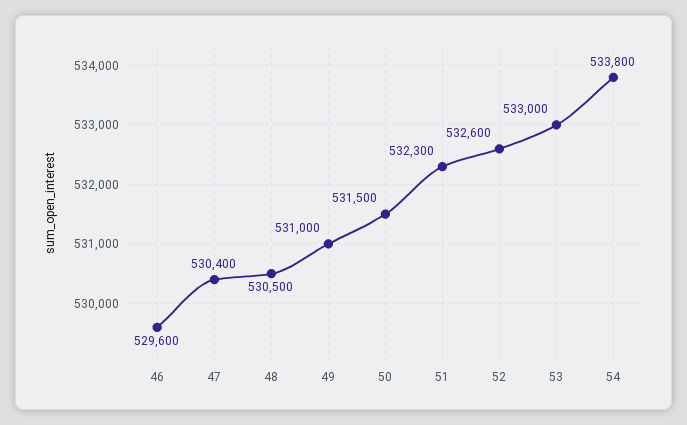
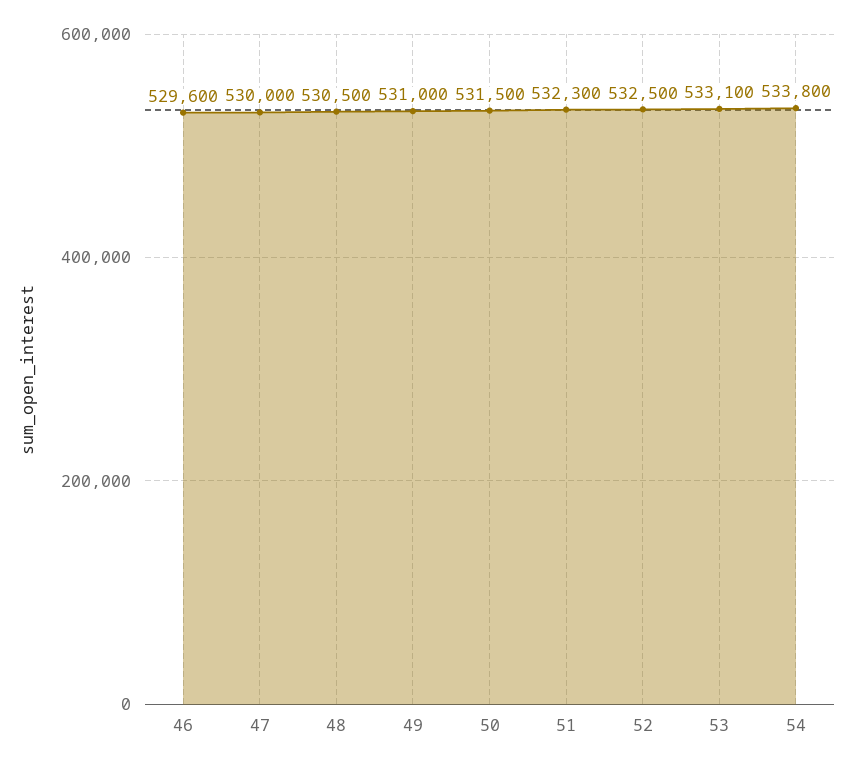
47: 530400 -> 530000
52: 532600 -> 532500
53: 533000 -> 533100

